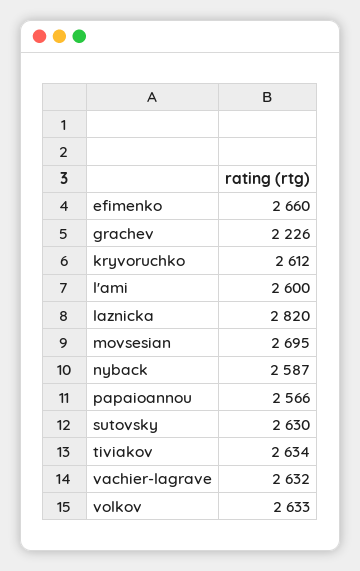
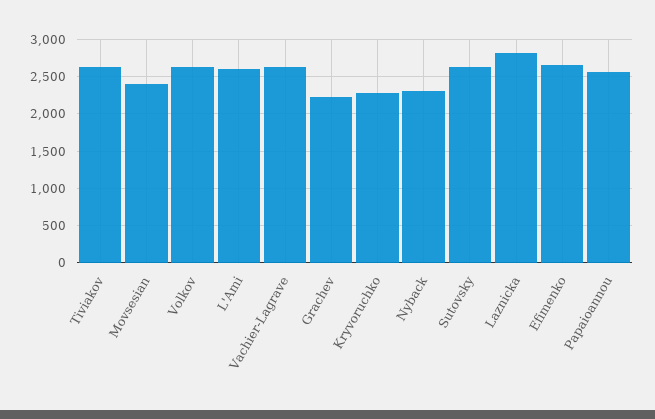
kryvoruchko: 2612 -> 2300
movsesian: 2695 -> 2400
nyback: 2587 -> 2300

